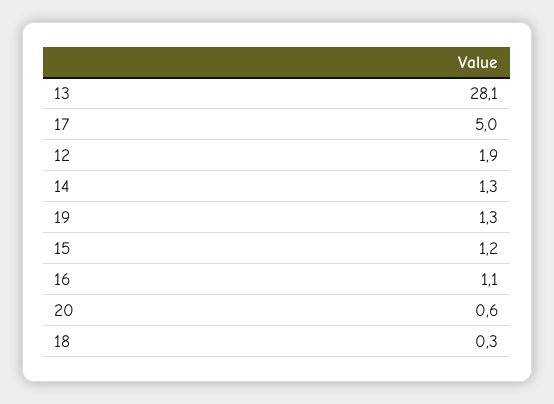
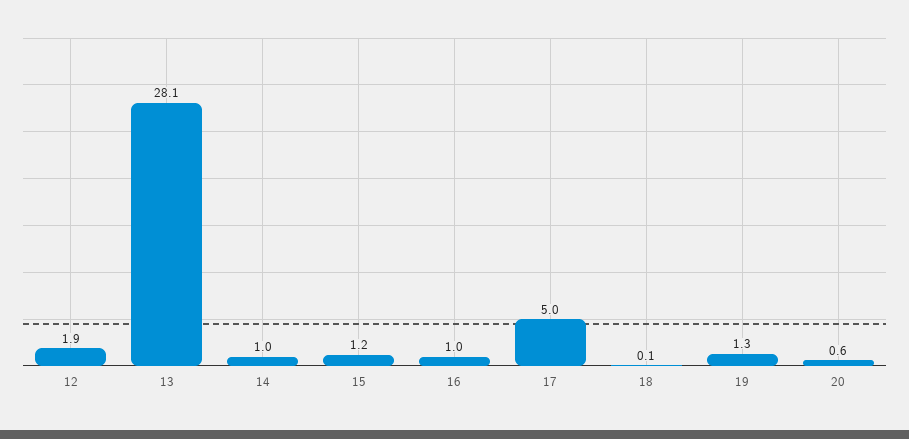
14: 1.3 -> 1
16: 1.1 -> 1
18: 0.3 -> 0.1

